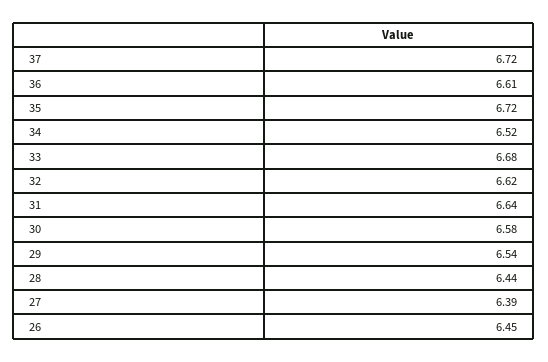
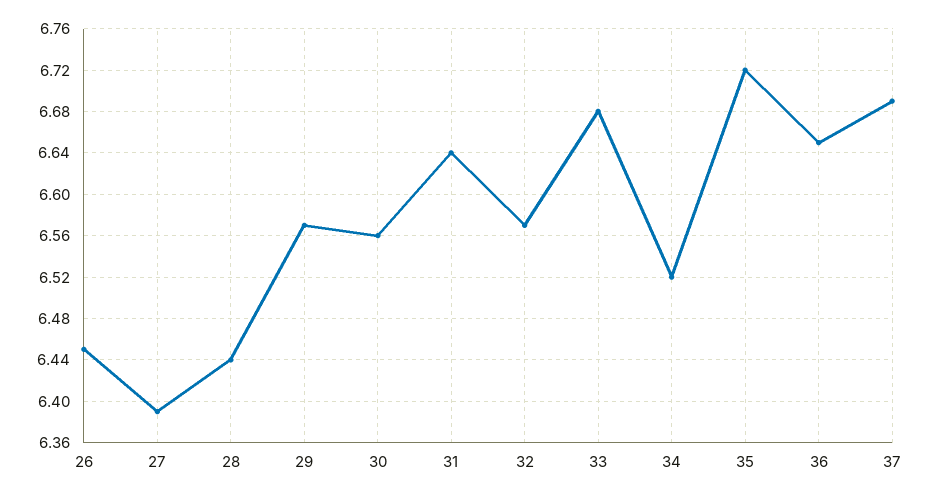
37: 6.72 -> 6.69
36: 6.61 -> 6.65
32: 6.62 -> 6.57
30: 6.58 -> 6.56
29: 6.54 -> 6.57

